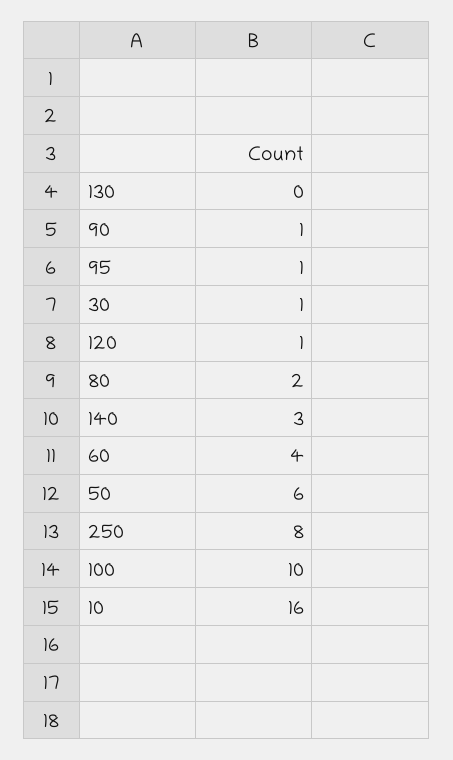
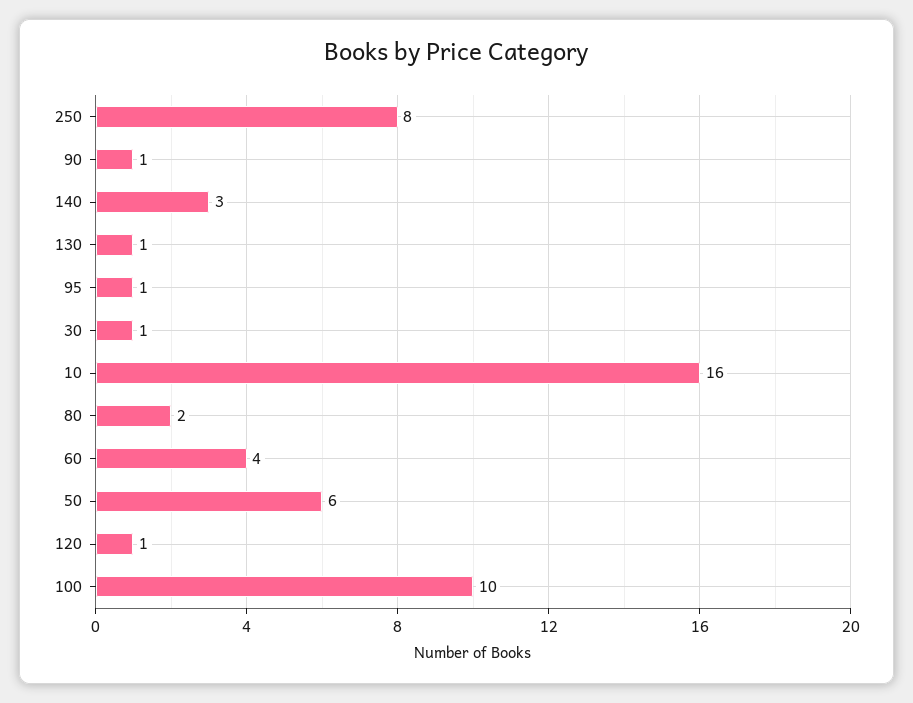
130: 0 -> 1

